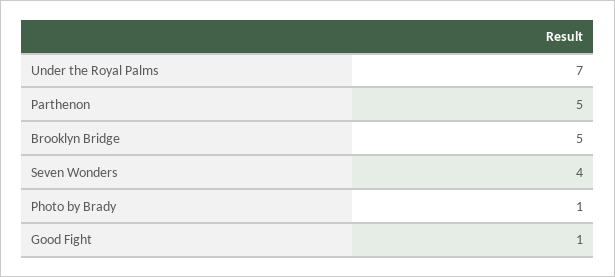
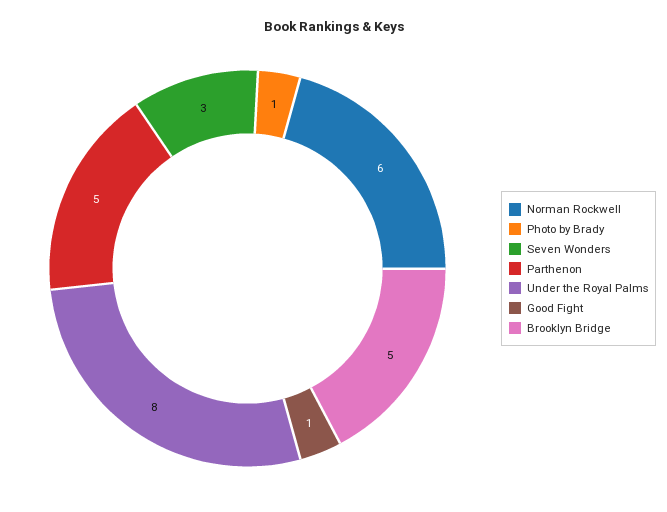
Under the Royal Palms: 7 -> 8
Seven Wonders: 4 -> 3
Norman Rockwell: none -> 6

